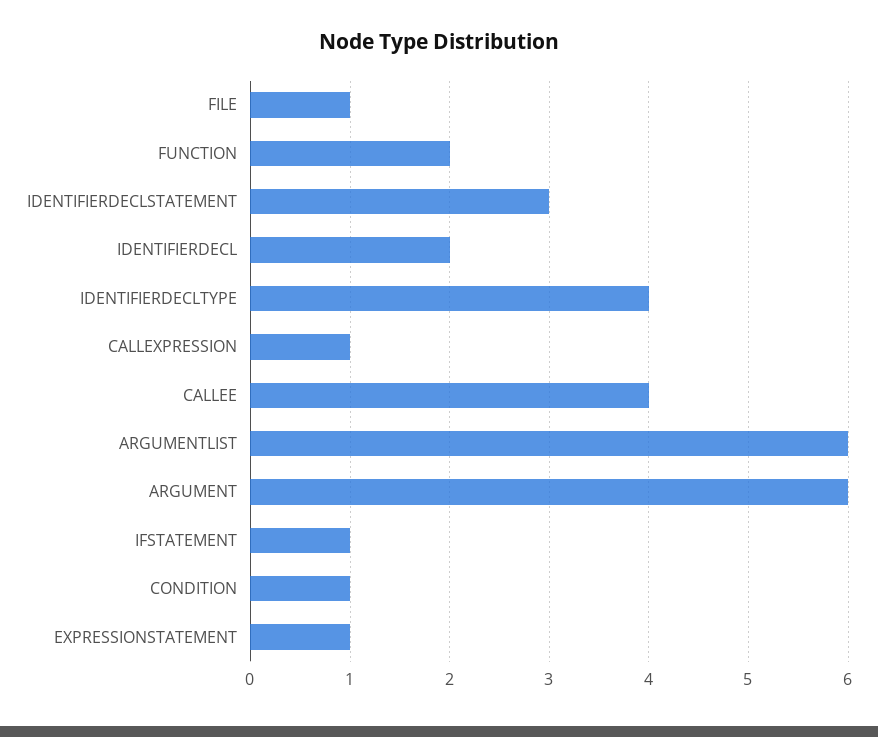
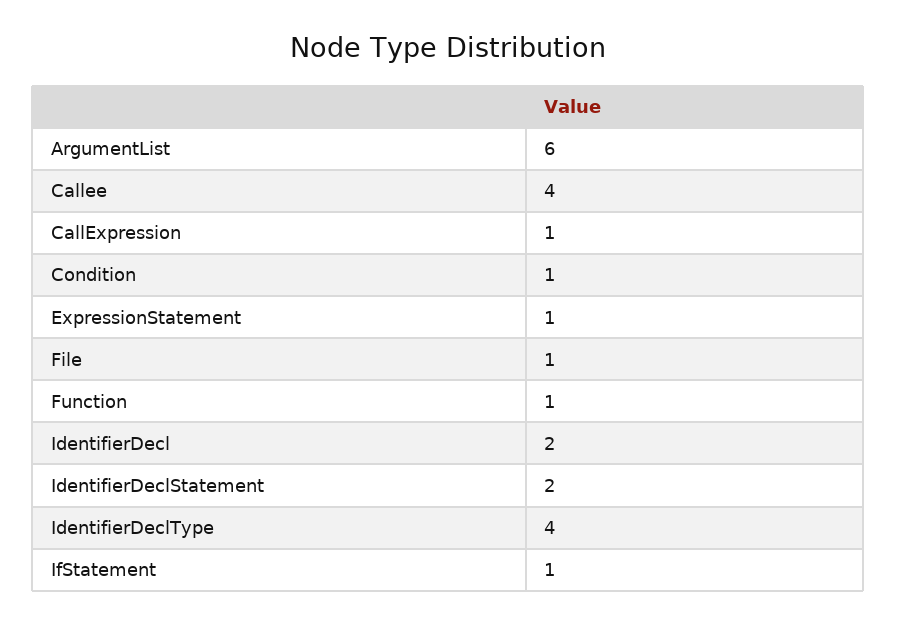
FUNCTION: 2 -> 1
IDENTIFIERDECLSTATEMENT: 3 -> 2
ARGUMENT: 6 -> none

